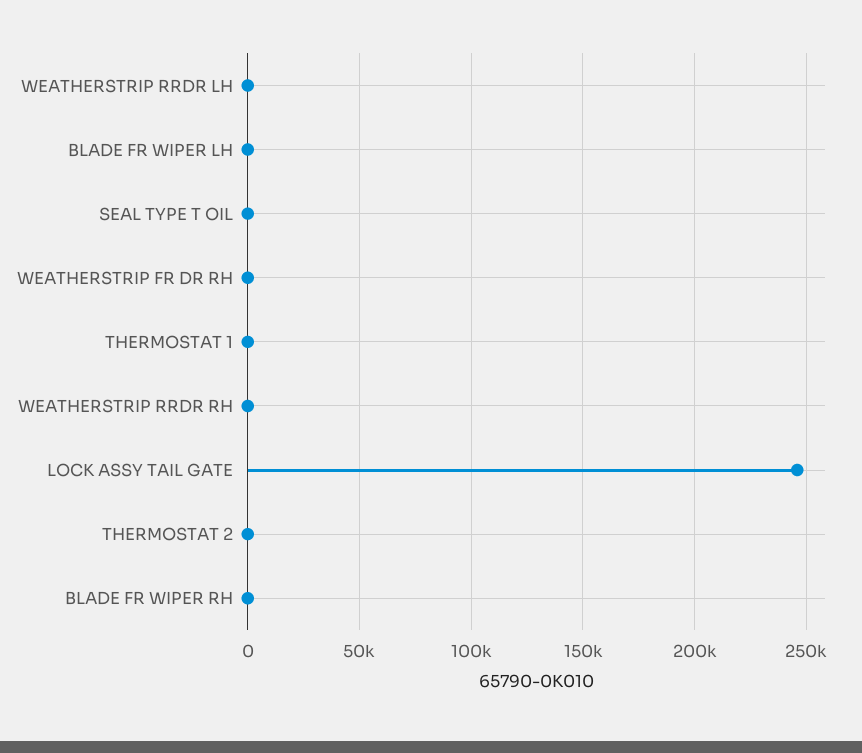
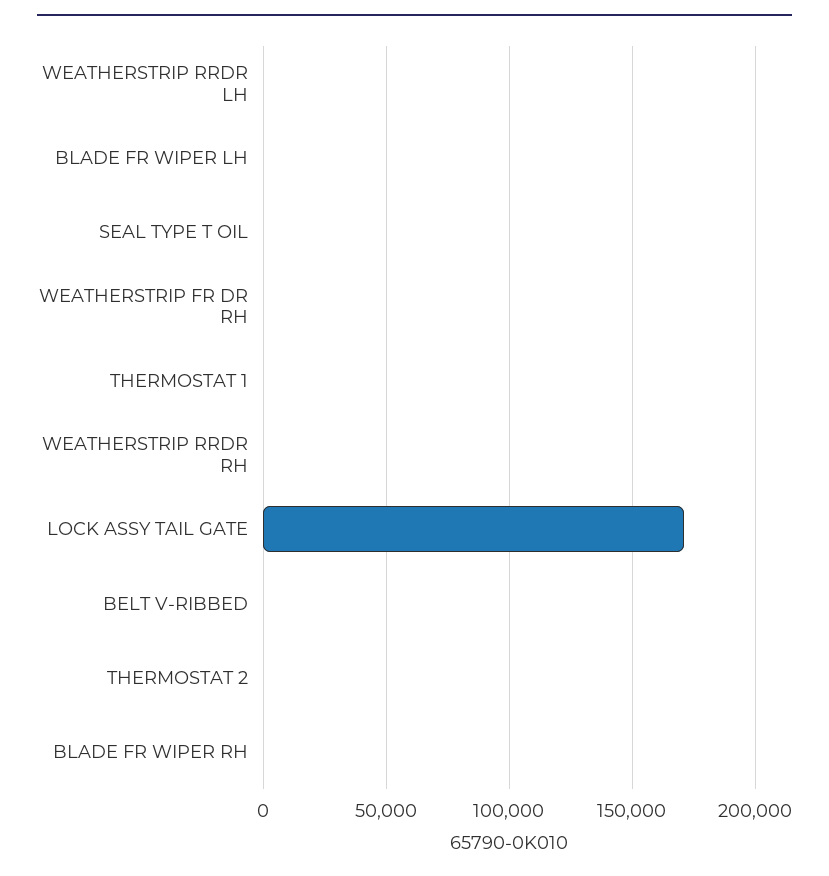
LOCK ASSY TAIL GATE: 245000 -> 170000
BELT V-RIBBED: none -> 0

